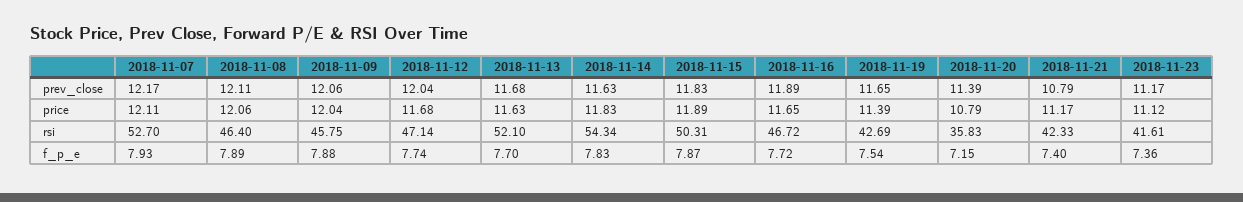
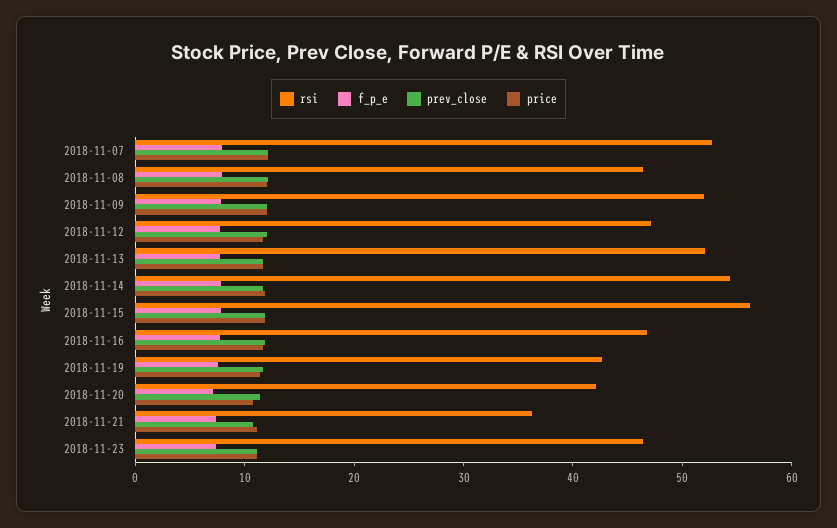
rsi, 2018-11-09: 45.75 -> 52
rsi, 2018-11-15: 50.31 -> 56
rsi, 2018-11-20: 35.83 -> 42
rsi, 2018-11-21: 42.33 -> 36
rsi, 2018-11-23: 41.61 -> 46

